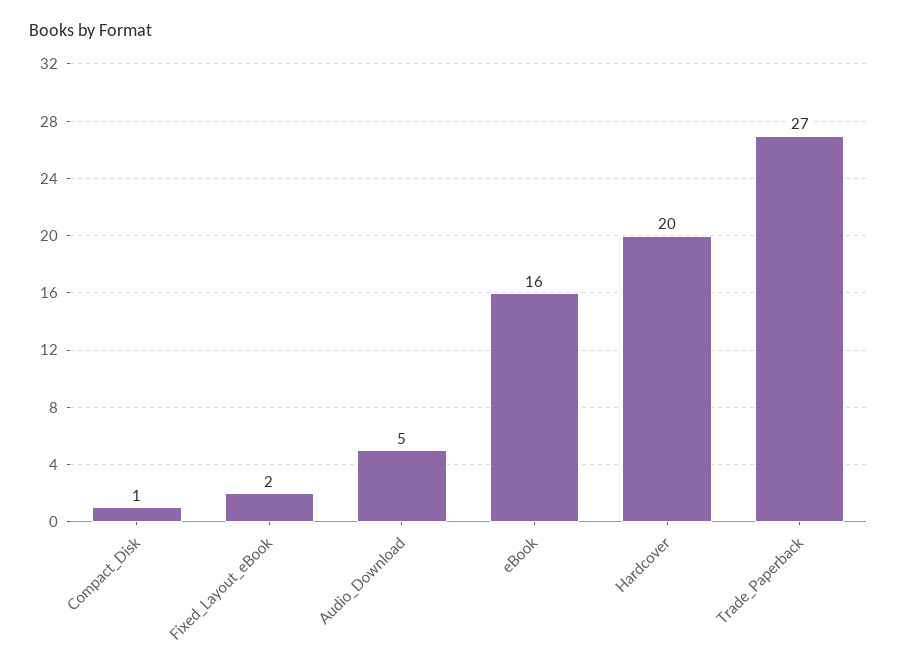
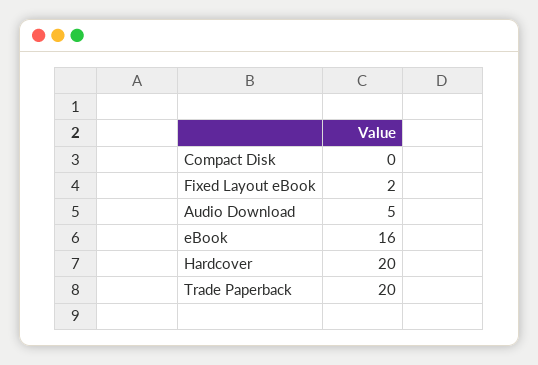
Compact_Disk: 1 -> 0
Trade_Paperback: 27 -> 20

